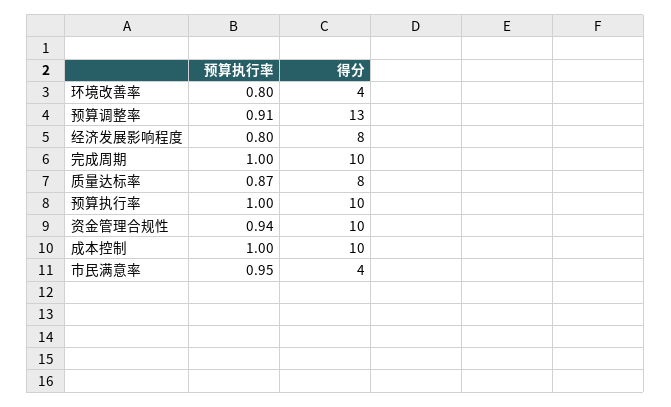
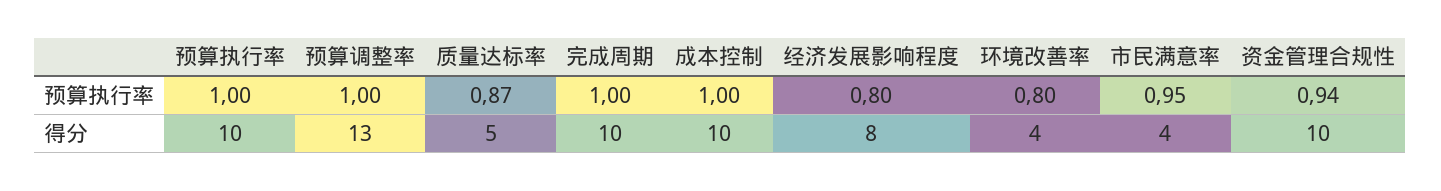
预算执行率, 预算调整率: 0.91 -> 1
得分, 质量达标率: 8 -> 5

